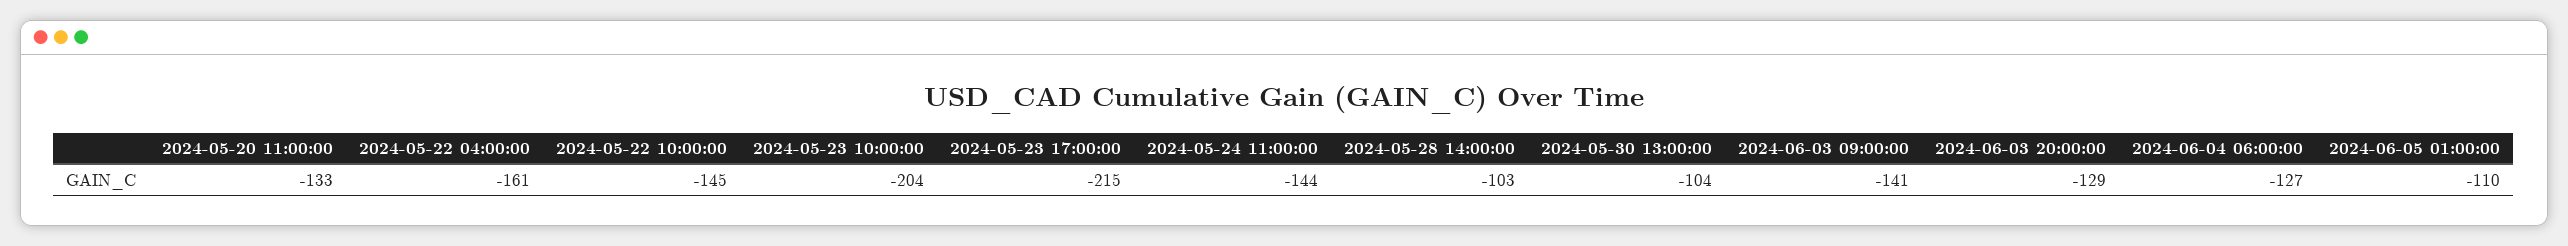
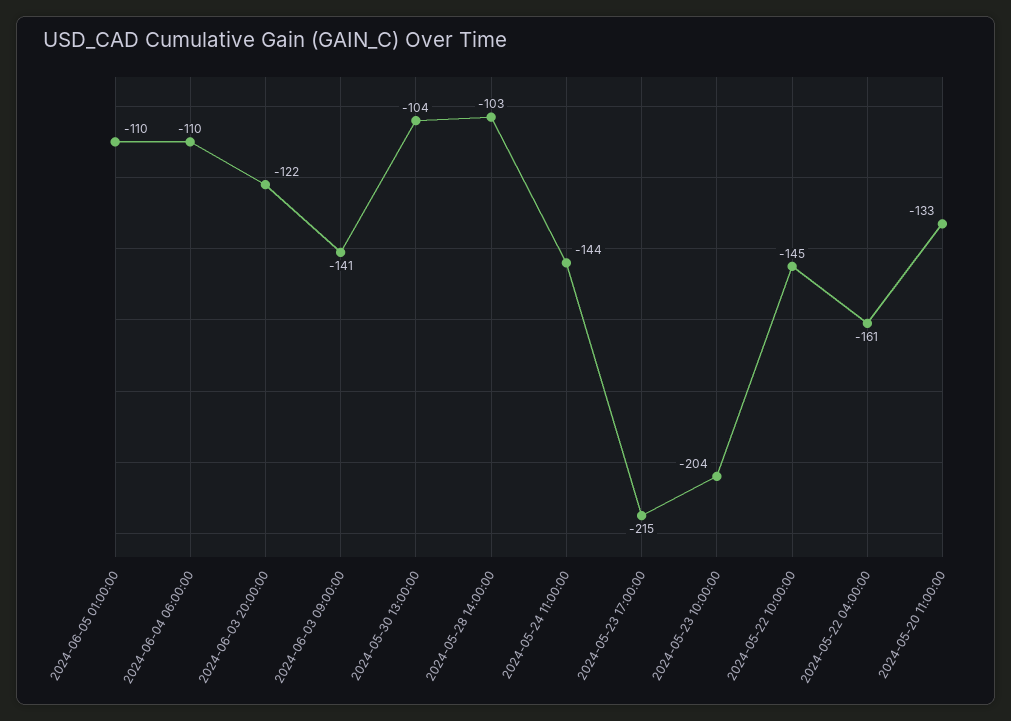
2024-06-03 20:00:00: -129 -> -122
2024-06-04 06:00:00: -127 -> -110

